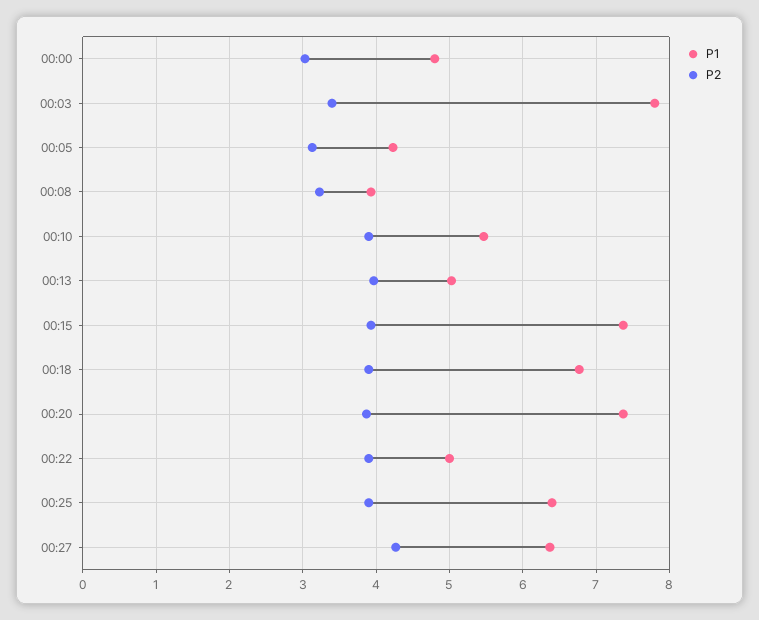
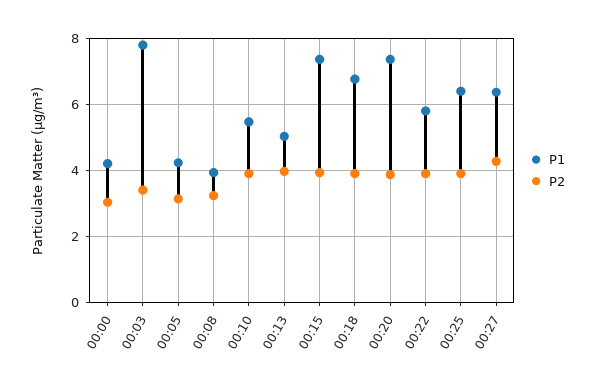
P1, 00:00: 4.8 -> 4.2
P1, 00:22: 5 -> 5.8

